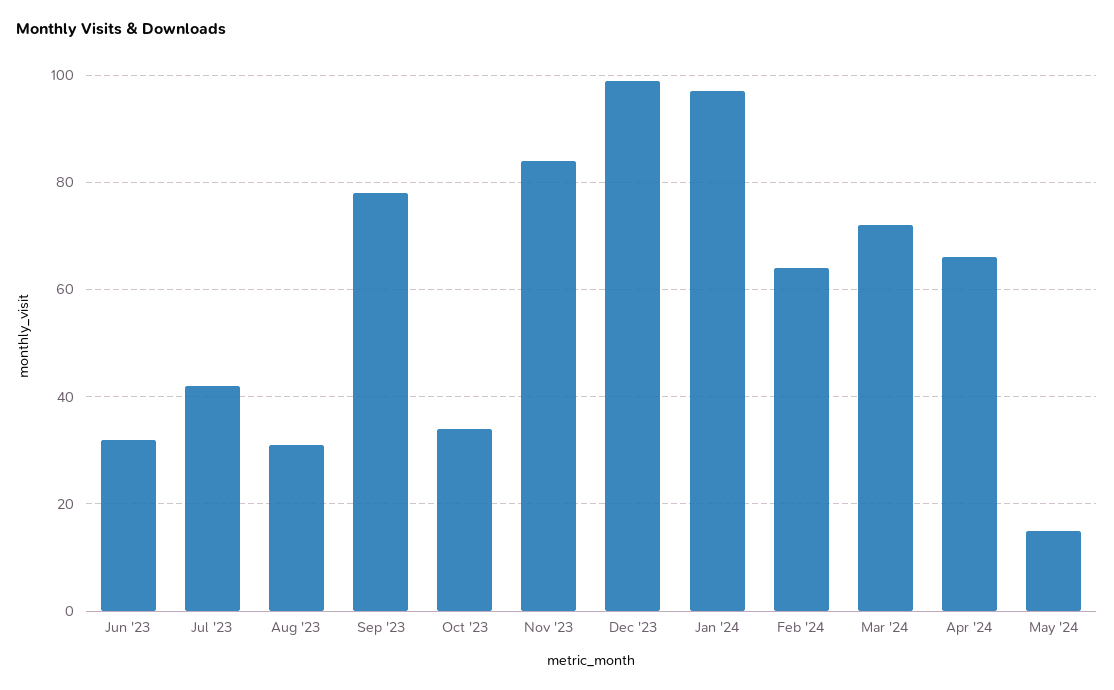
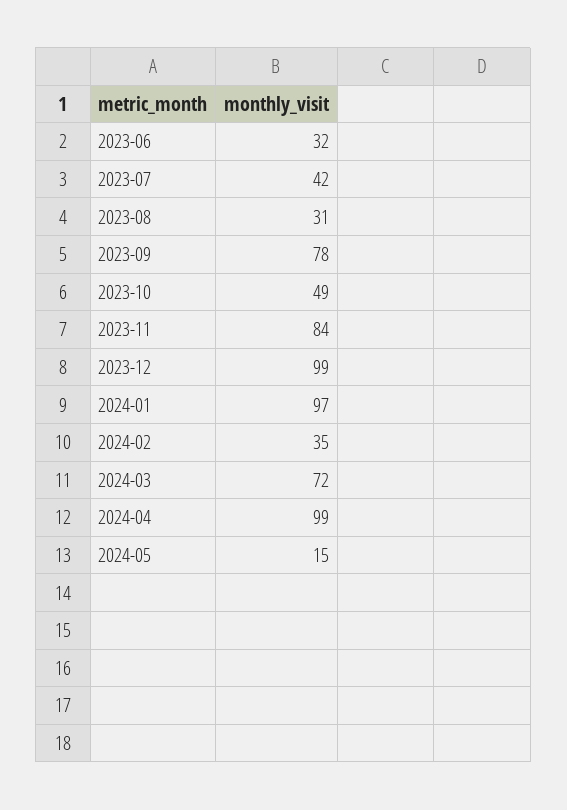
Oct '23: 35 -> 49
Feb '24: 65 -> 35
Apr '24: 65 -> 99

